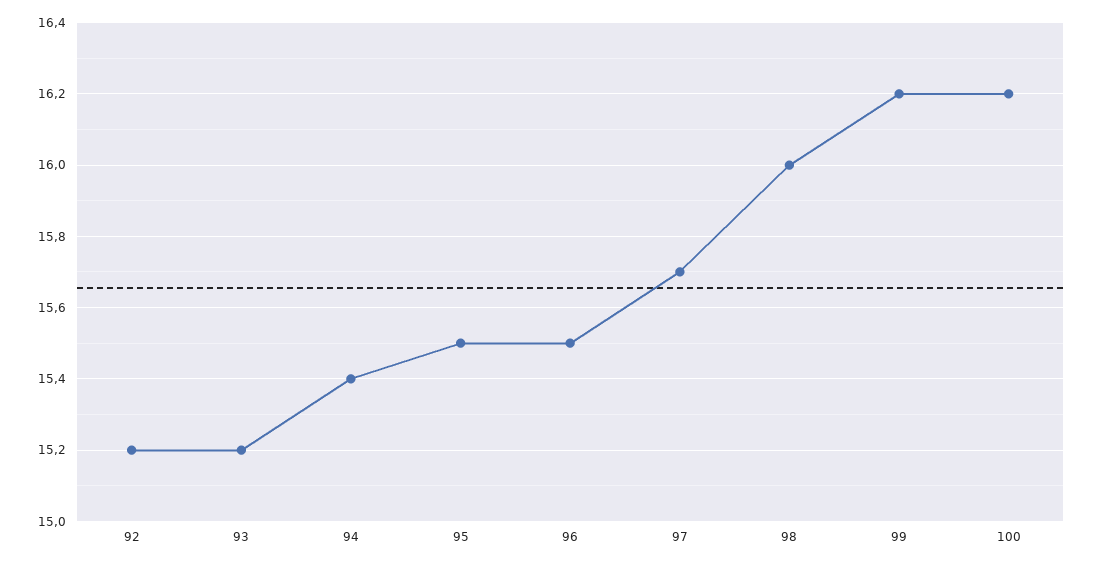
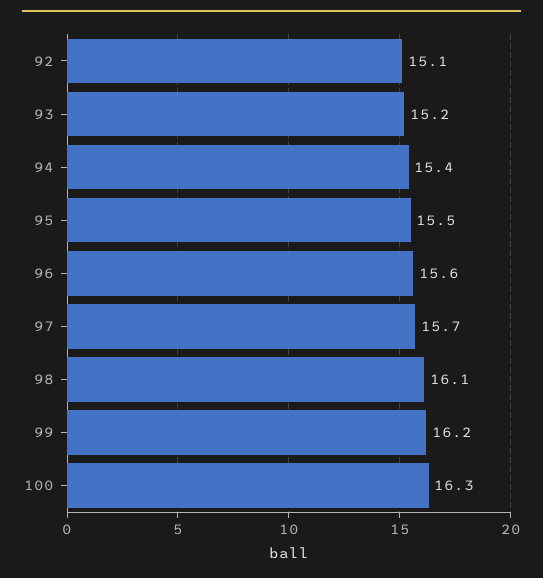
92: 15.2 -> 15.1
96: 15.5 -> 15.6
98: 16 -> 16.1
100: 16.2 -> 16.3

